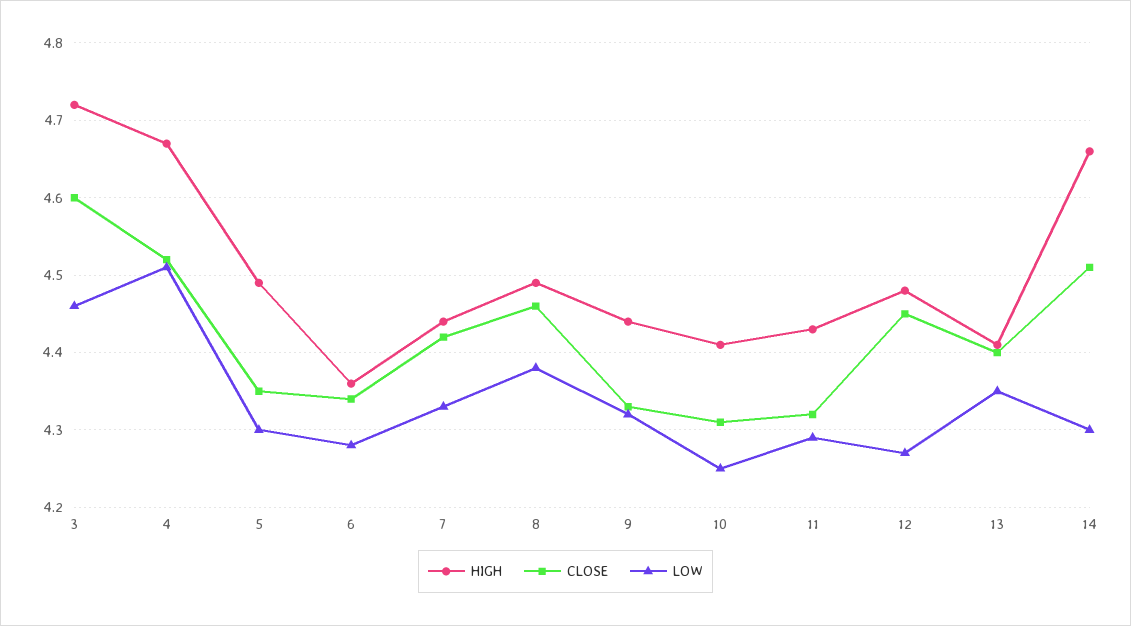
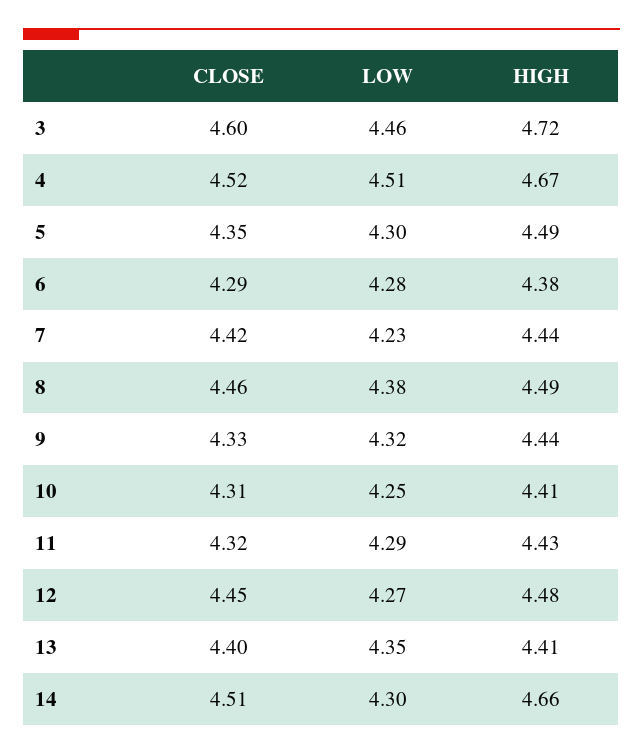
HIGH, 6: 4.36 -> 4.38
CLOSE, 6: 4.34 -> 4.29
LOW, 7: 4.33 -> 4.23

